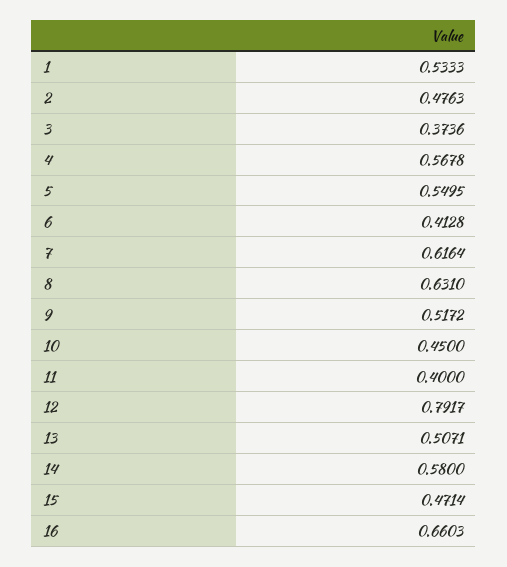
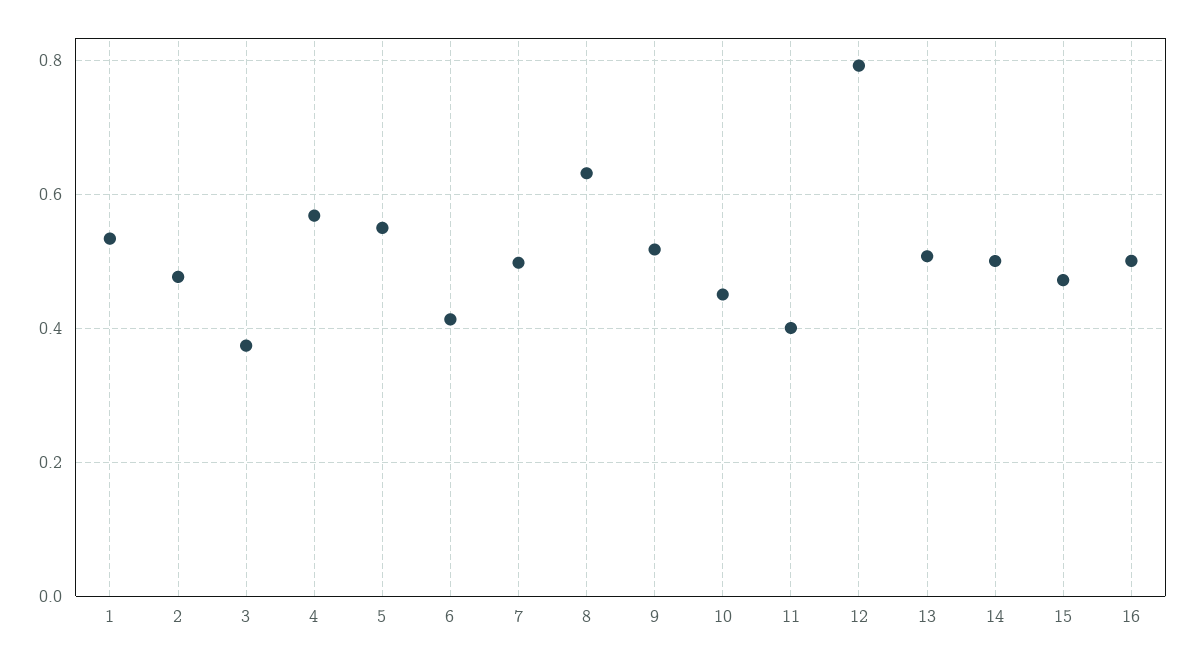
7: 0.6164 -> 0.5
14: 0.58 -> 0.5
16: 0.6603 -> 0.5

